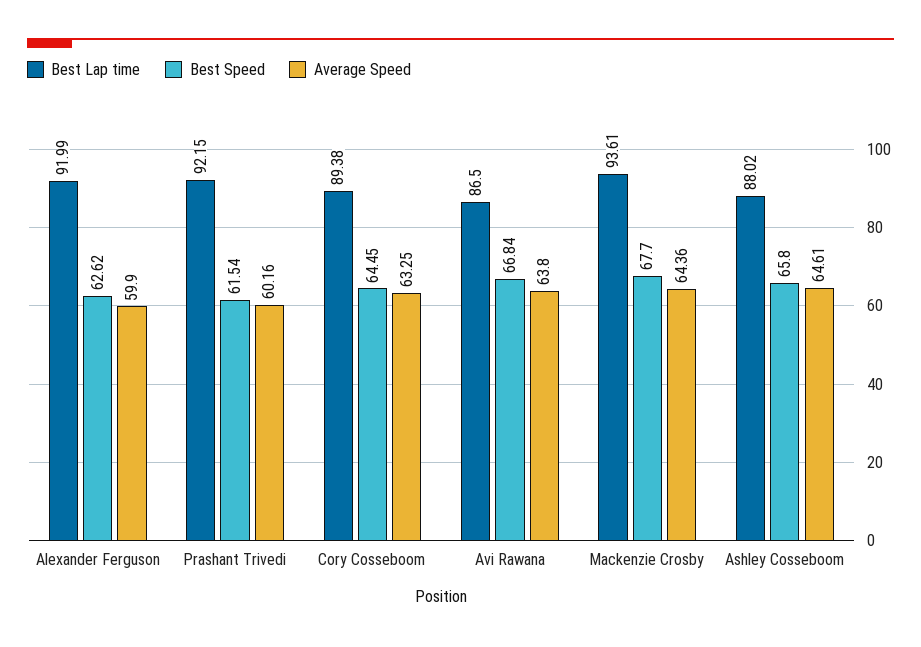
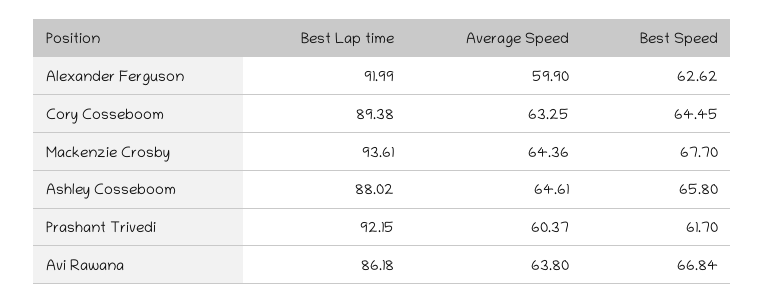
Best Speed, Prashant Trivedi: 61.54 -> 61.7
Average Speed, Prashant Trivedi: 60.16 -> 60.37
Best Lap time, Avi Rawana: 86.5 -> 86.18

